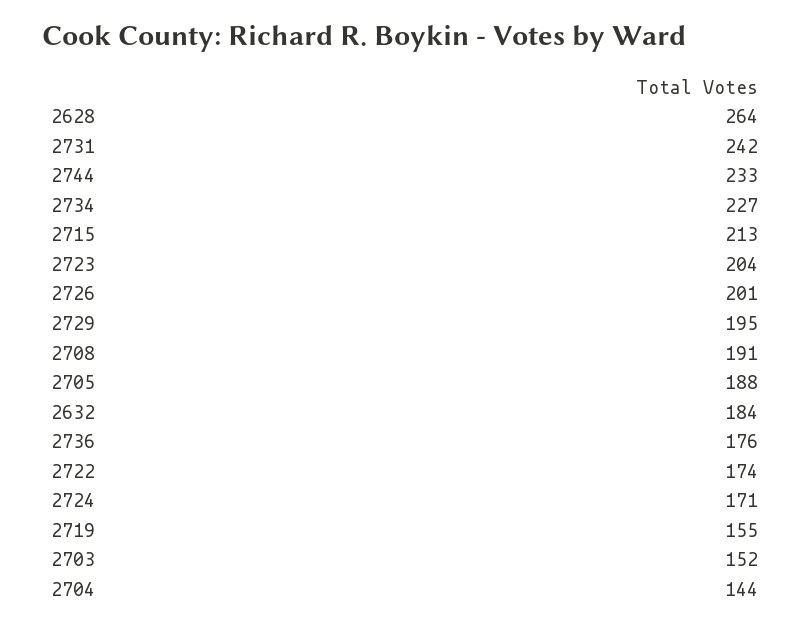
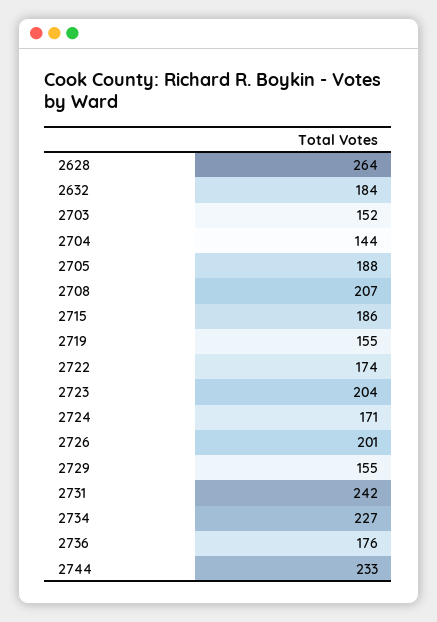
2715: 213 -> 186
2729: 195 -> 155
2708: 191 -> 207

